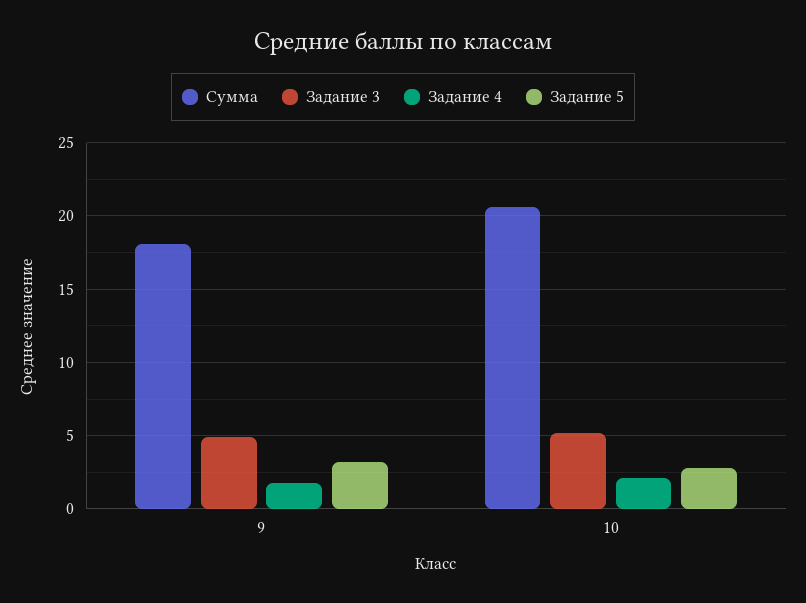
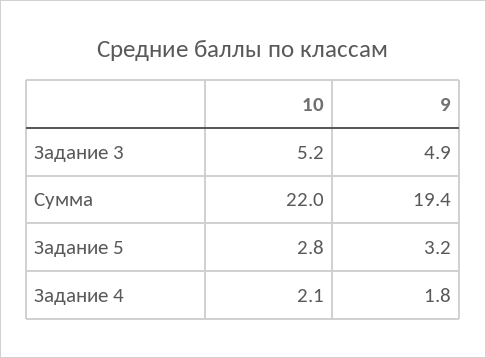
Сумма, 9: 18 -> 19.4
Сумма, 10: 20.5 -> 22

